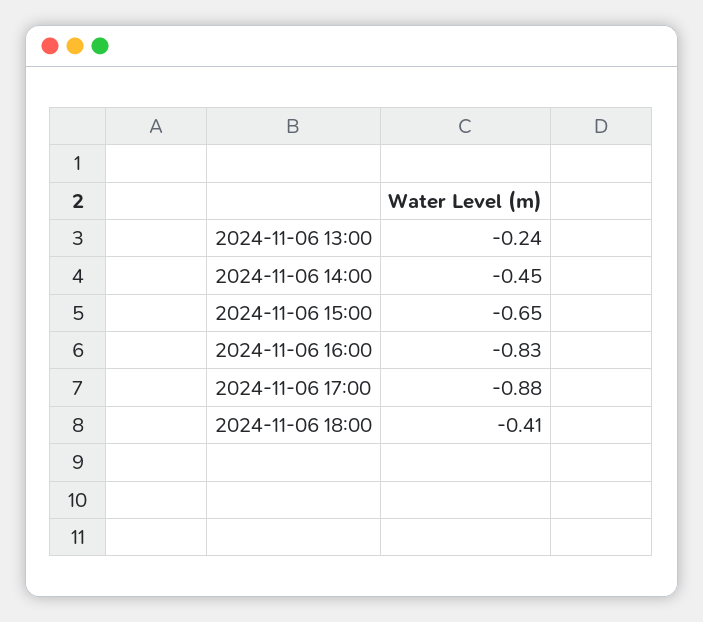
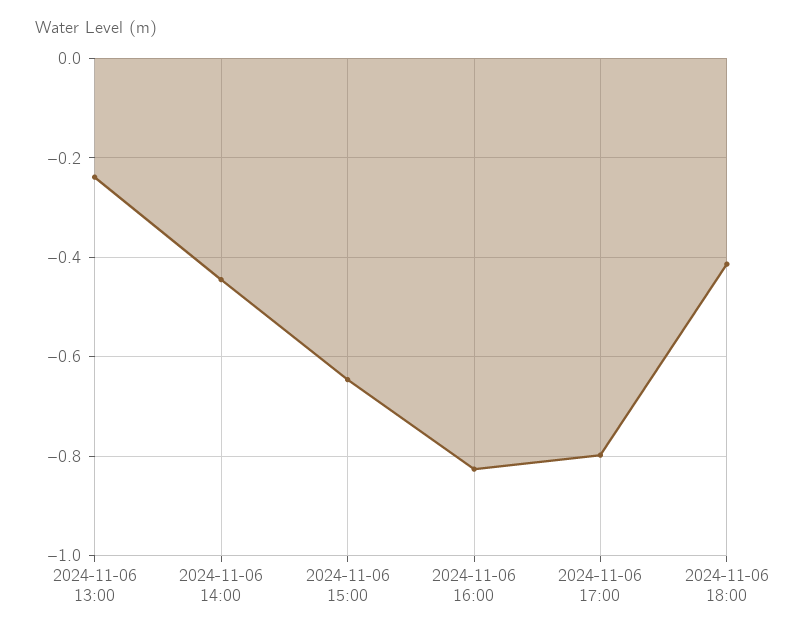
2024-11-06 17:00: -0.88 -> -0.8

